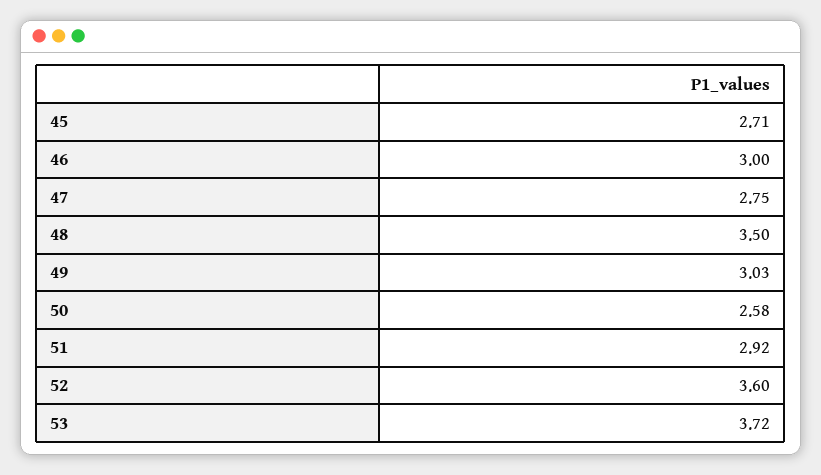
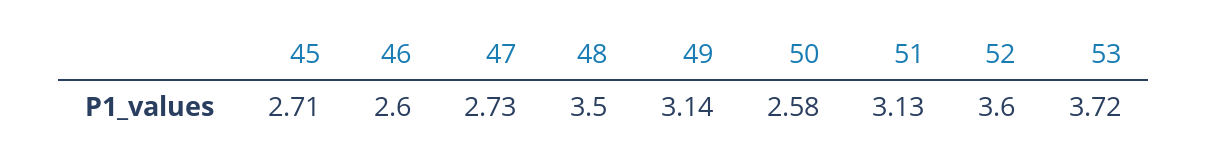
46: 3 -> 2.6
47: 2.75 -> 2.73
49: 3.03 -> 3.14
51: 2.92 -> 3.13

